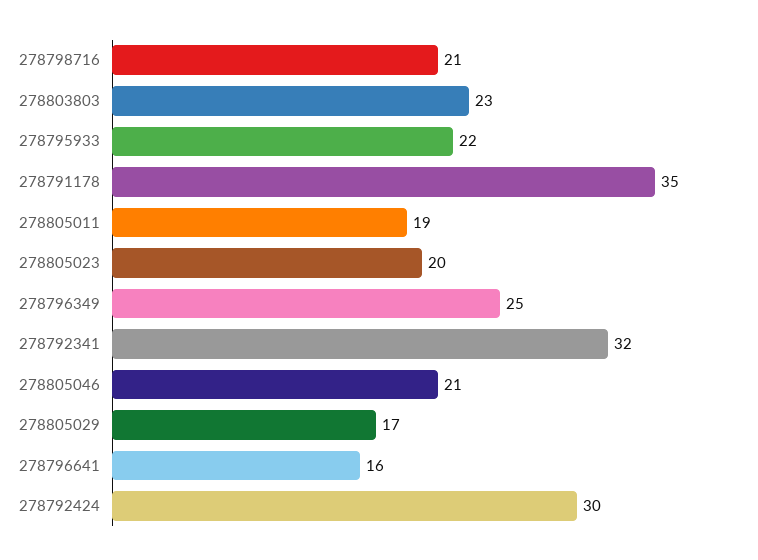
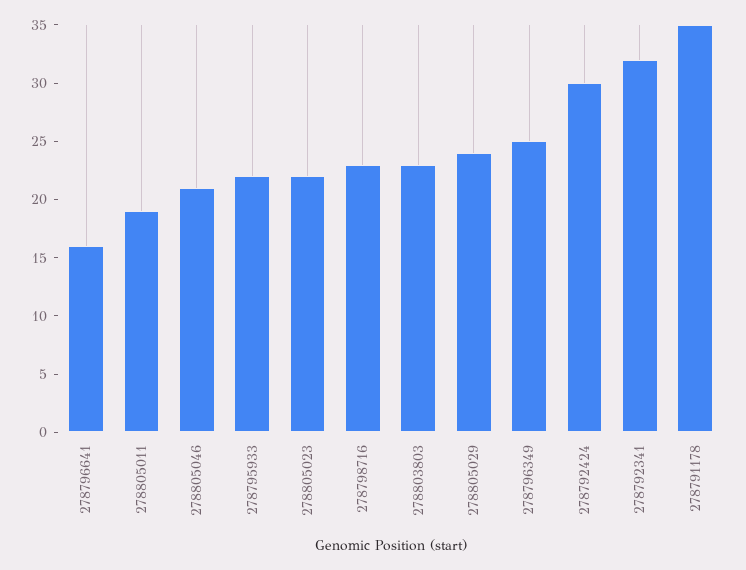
278798716: 21 -> 23
278805023: 20 -> 22
278805029: 17 -> 24

